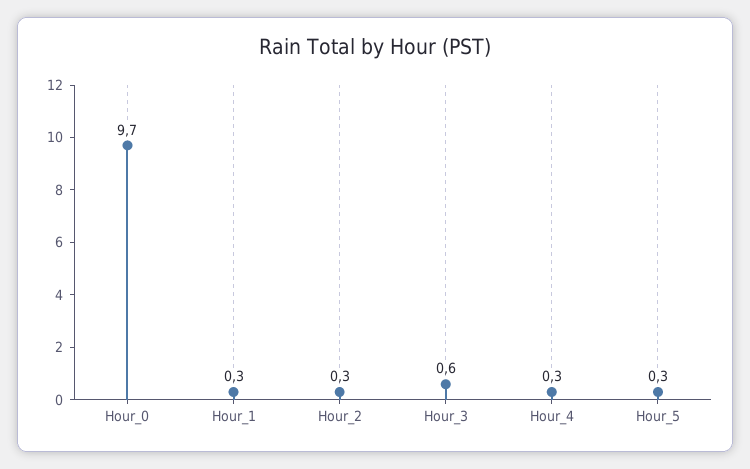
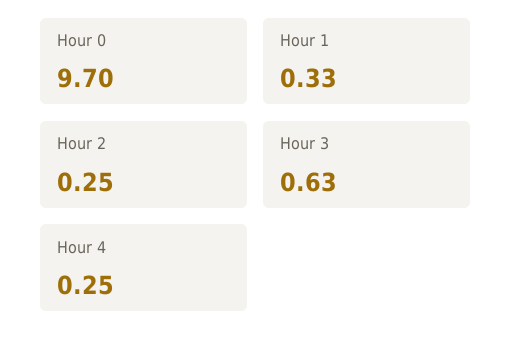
Hour_5: 0.3 -> none

